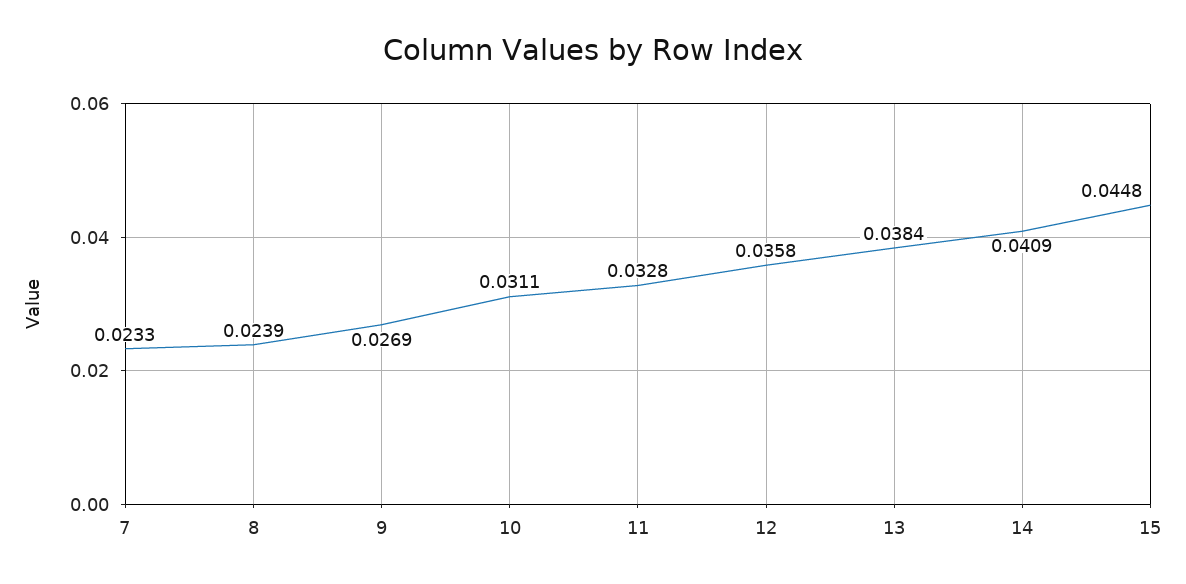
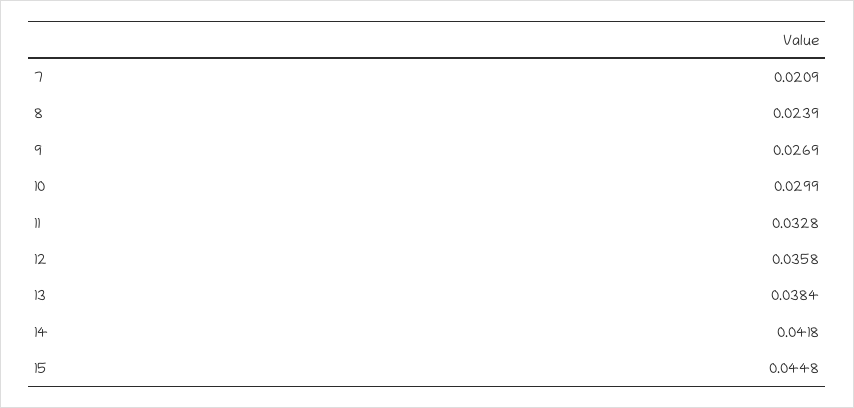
7: 0.0233 -> 0.0209
10: 0.0311 -> 0.0299
14: 0.0409 -> 0.0418

